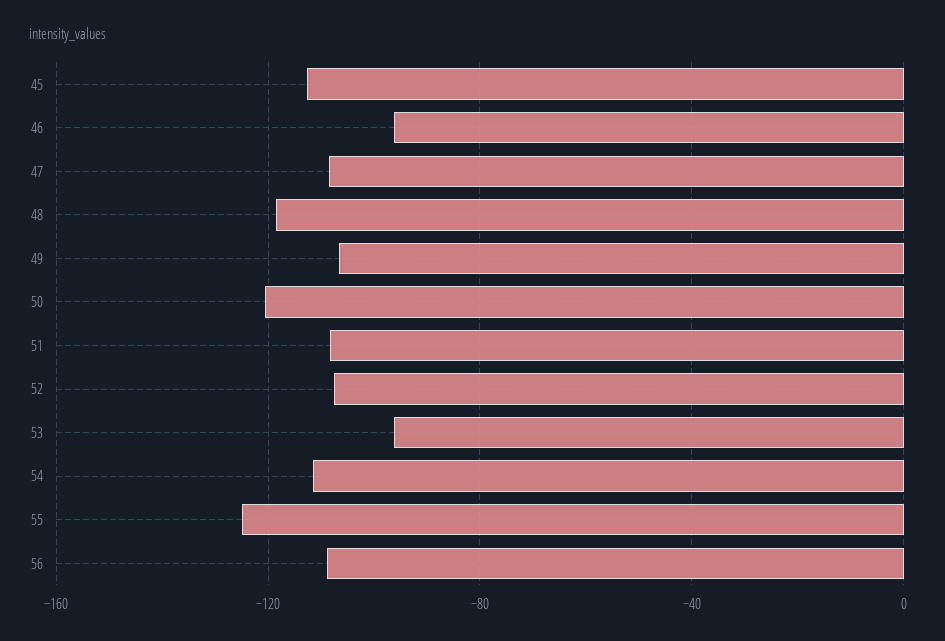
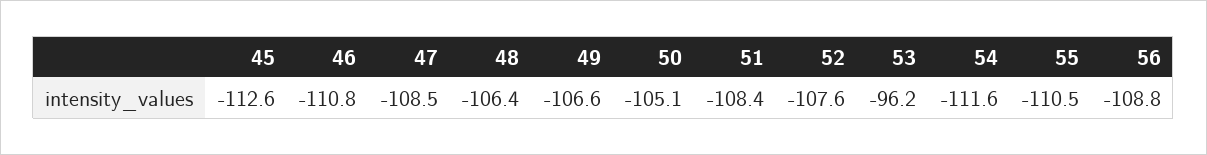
46: -95 -> -110.8
48: -120 -> -106.4
50: -120 -> -105.1
55: -125 -> -110.5

